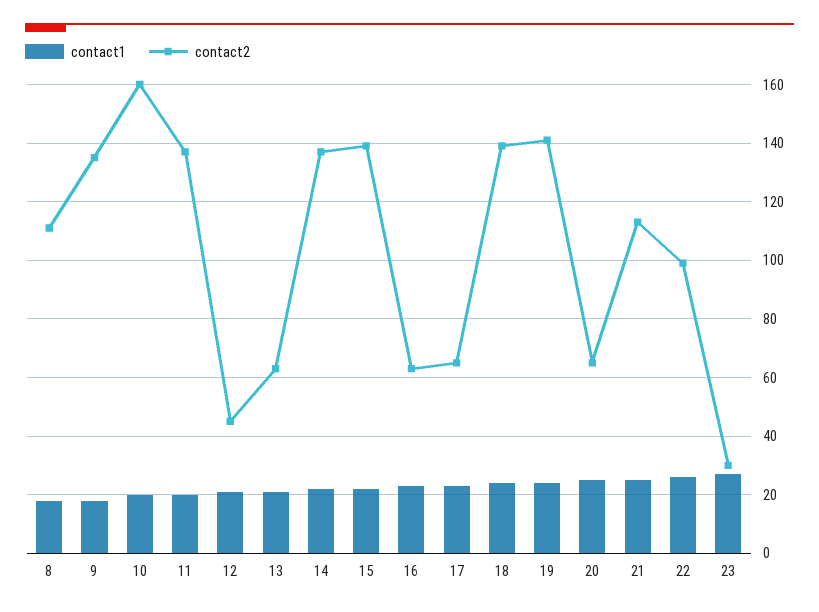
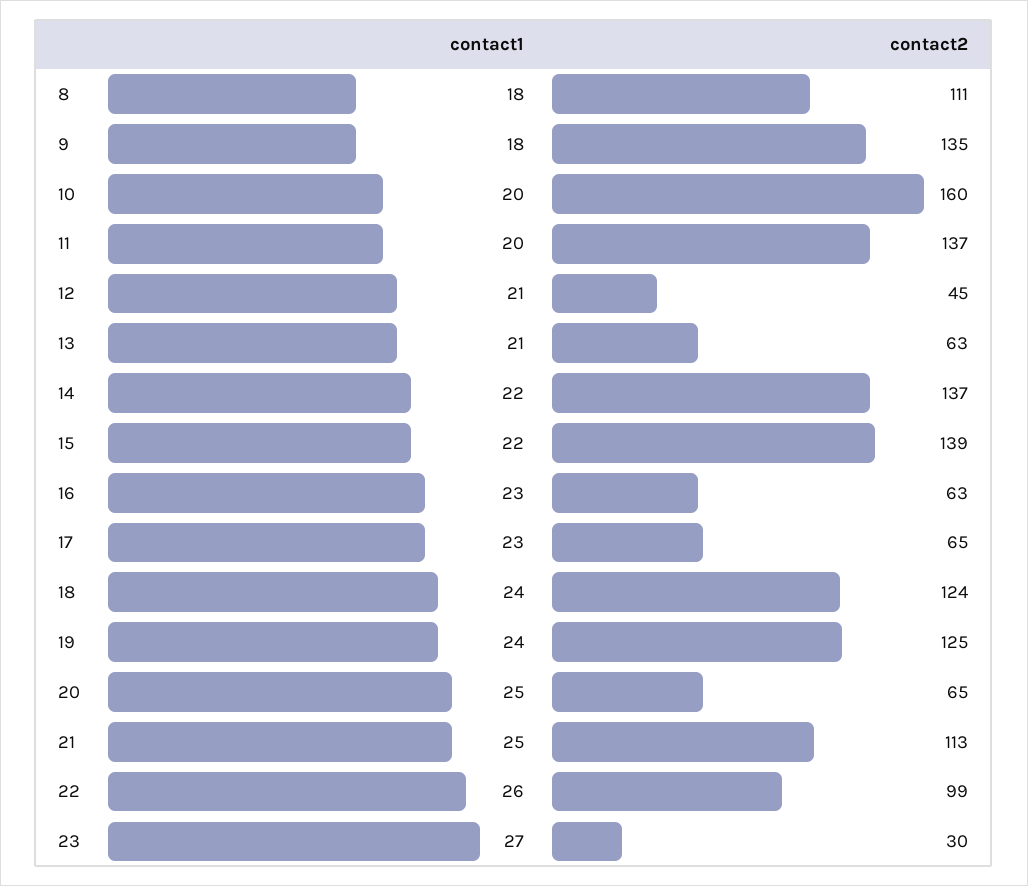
contact2, 18: 140 -> 124
contact2, 19: 140 -> 125

